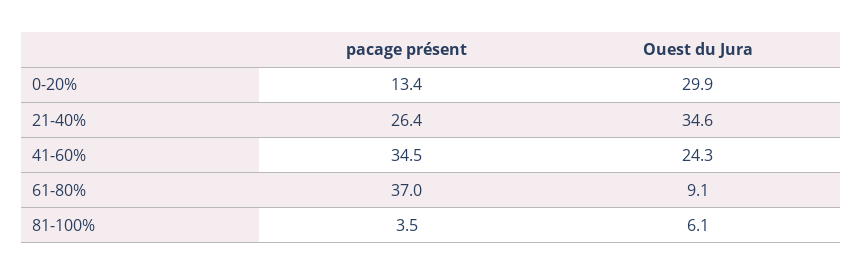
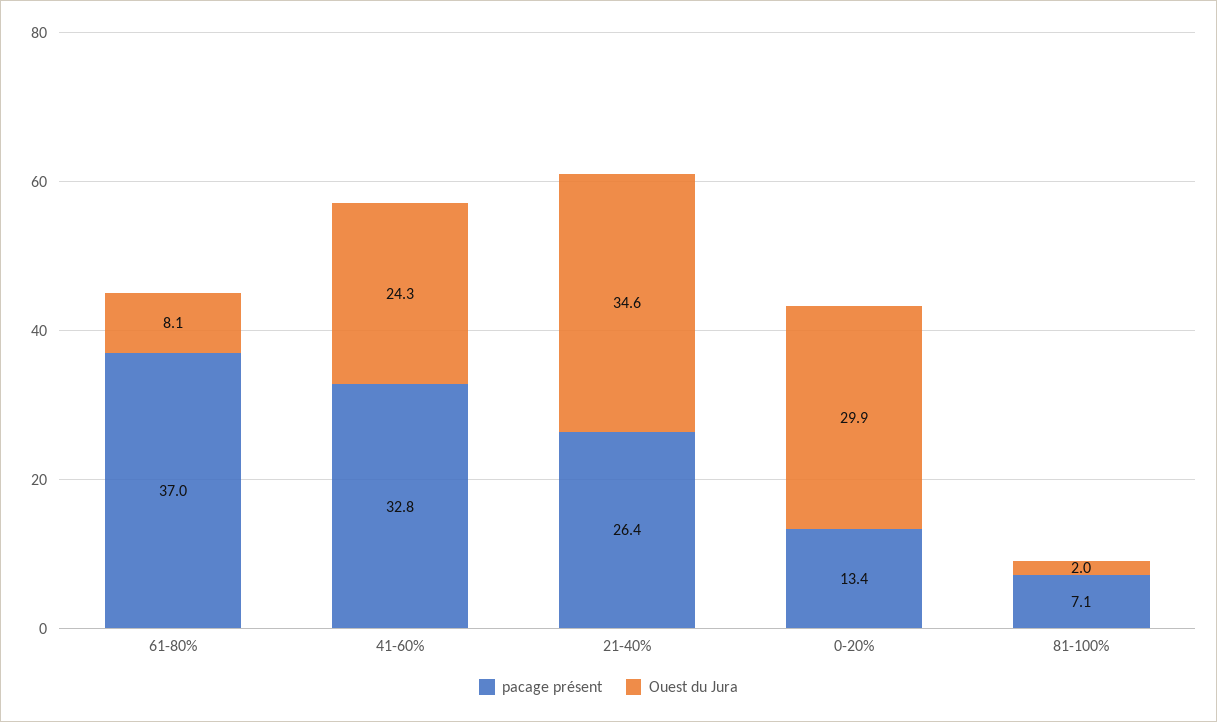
pacage présent, 41-60%: 34.5 -> 32.8
Ouest du Jura, 61-80%: 9.1 -> 8.1
pacage présent, 81-100%: 3.5 -> 7.1
Ouest du Jura, 81-100%: 6.1 -> 2

